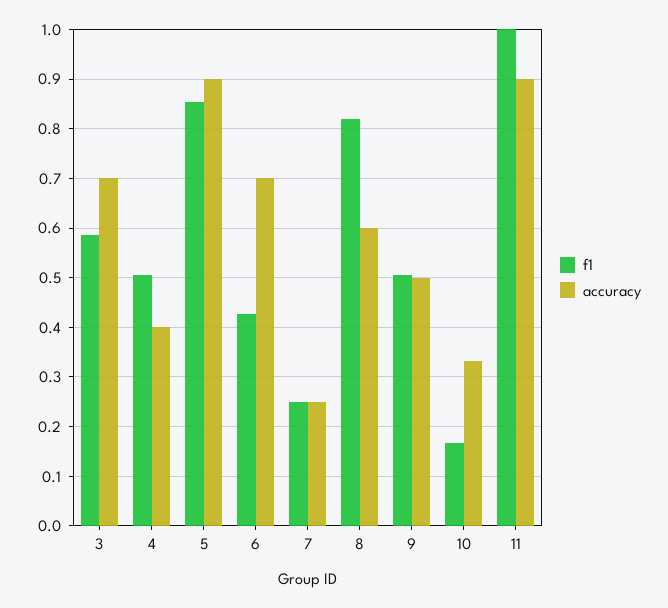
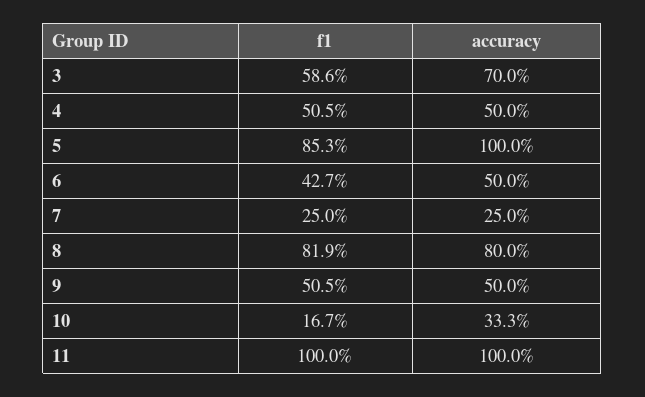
accuracy, 4: 0.4 -> 0.5
accuracy, 5: 0.9 -> 1
accuracy, 6: 0.7 -> 0.5
accuracy, 8: 0.6 -> 0.8
accuracy, 11: 0.9 -> 1

